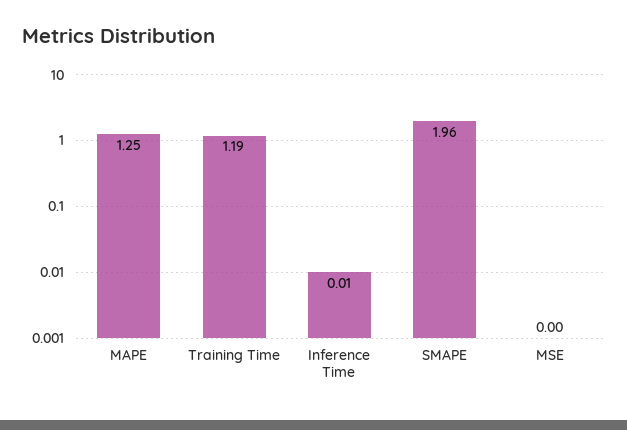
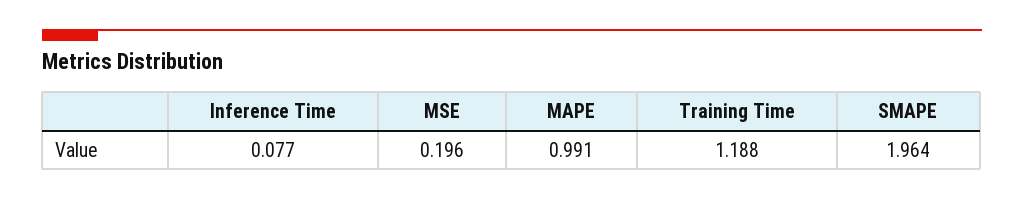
MAPE: 1.25 -> 0.991
Inference Time: 0.01 -> 0.077
MSE: 0 -> 0.196

